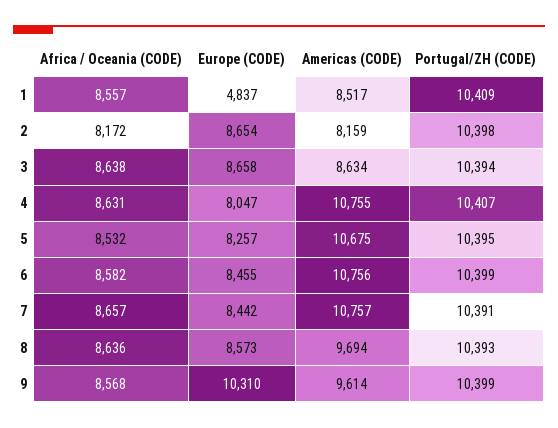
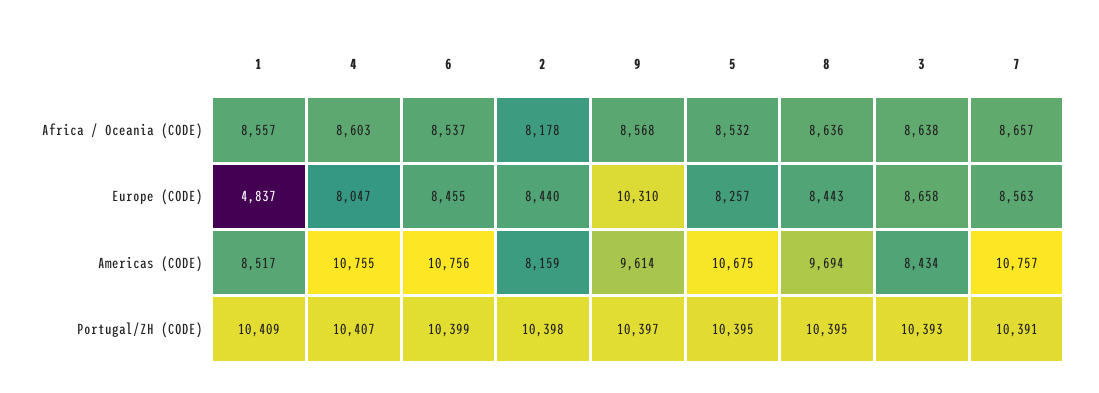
Africa / Oceania (CODE), 2: 8172 -> 8178
Europe (CODE), 2: 8654 -> 8440
Americas (CODE), 3: 8634 -> 8434
Portugal/ZH (CODE), 3: 10394 -> 10393
Africa / Oceania (CODE), 4: 8631 -> 8603
Africa / Oceania (CODE), 6: 8582 -> 8537
Europe (CODE), 7: 8442 -> 8563
Europe (CODE), 8: 8573 -> 8443
Portugal/ZH (CODE), 8: 10393 -> 10395
Portugal/ZH (CODE), 9: 10399 -> 10397

